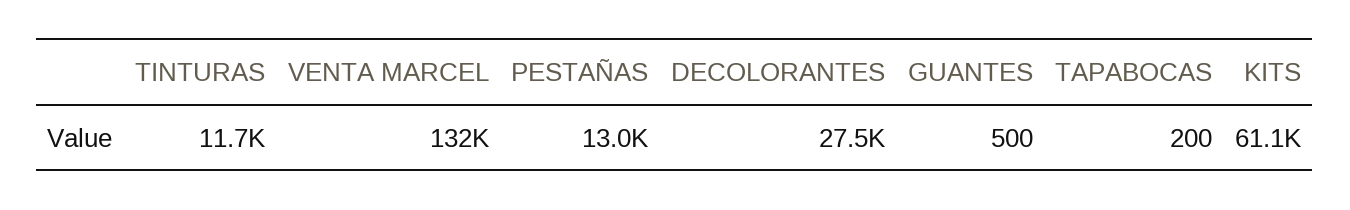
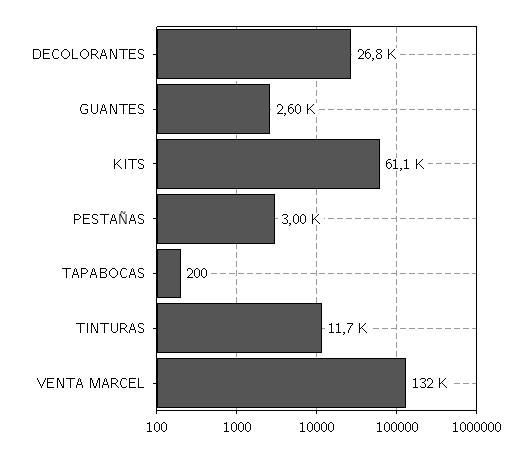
PESTAÑAS: 13000 -> 3000
DECOLORANTES: 27500 -> 26800
GUANTES: 500 -> 2600

